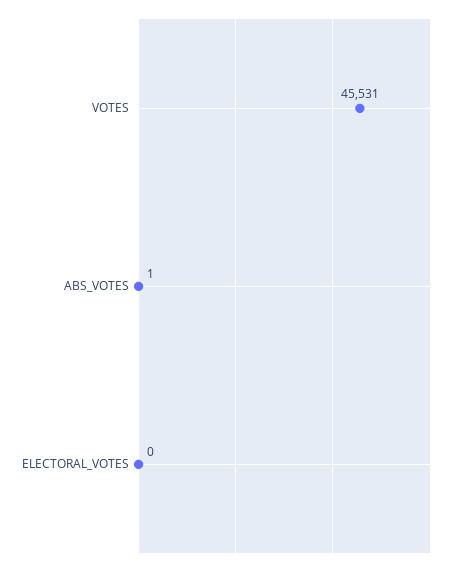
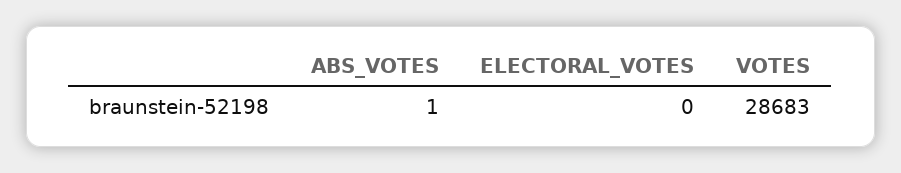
VOTES: 45531 -> 28683

